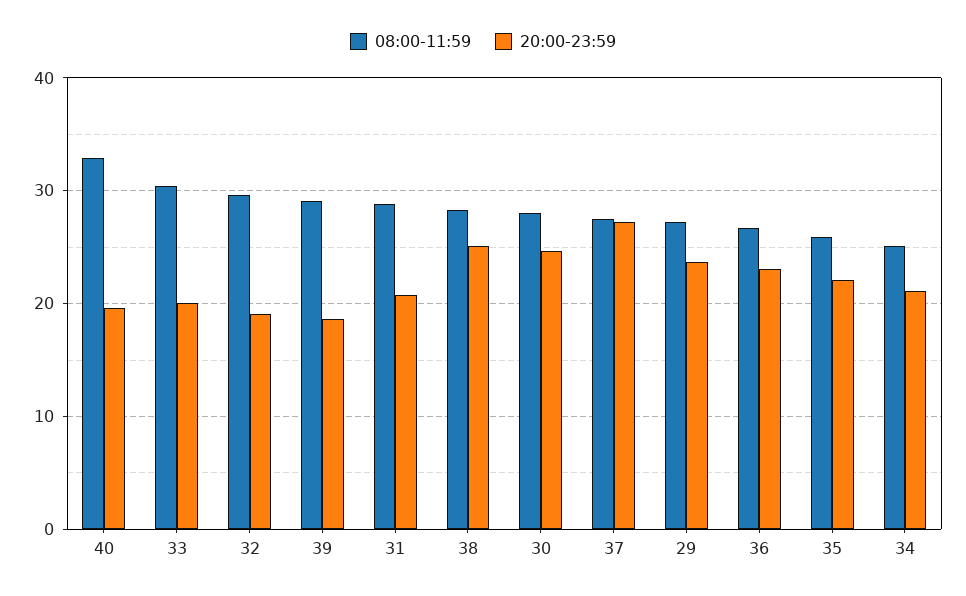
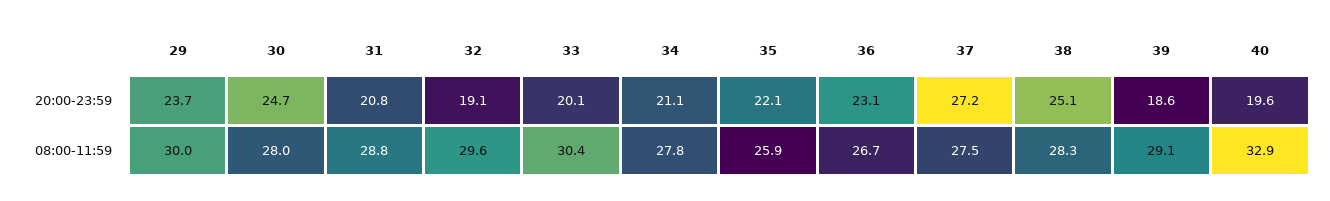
08:00-11:59, 29: 27 -> 30
08:00-11:59, 34: 25 -> 27.8

